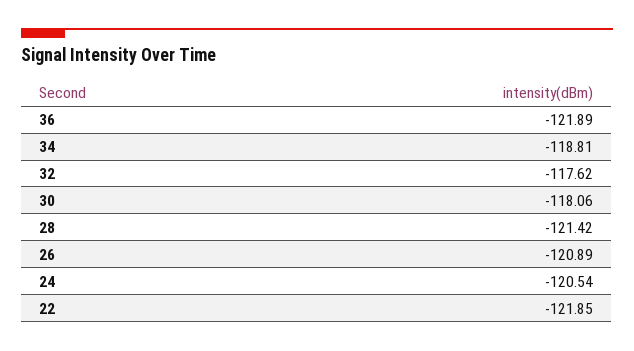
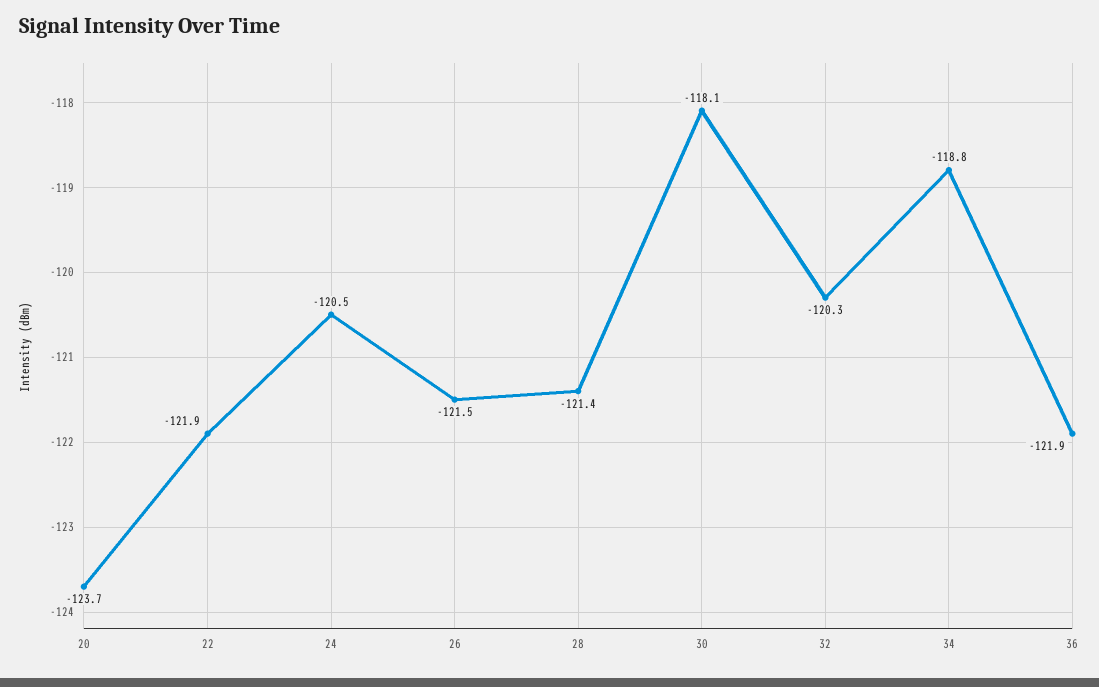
32: -117.62 -> -120.3
26: -120.89 -> -121.5
20: none -> -123.7

